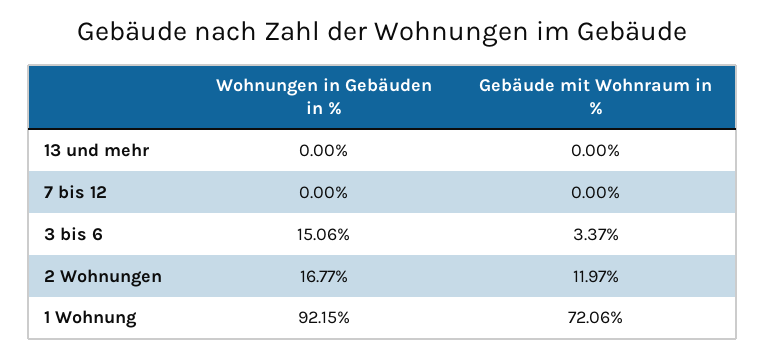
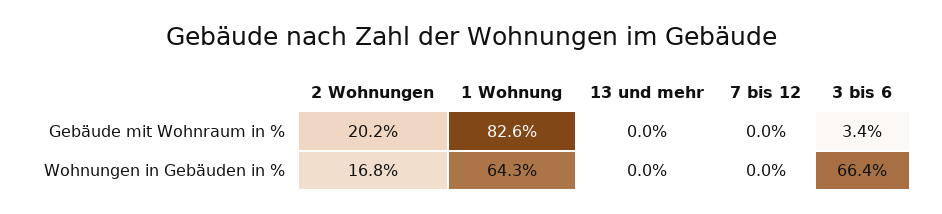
Wohnungen in Gebäuden in %, 3 bis 6: 15.06 -> 66.4
Gebäude mit Wohnraum in %, 2 Wohnungen: 11.97 -> 20.2
Wohnungen in Gebäuden in %, 1 Wohnung: 92.15 -> 64.3
Gebäude mit Wohnraum in %, 1 Wohnung: 72.06 -> 82.6

